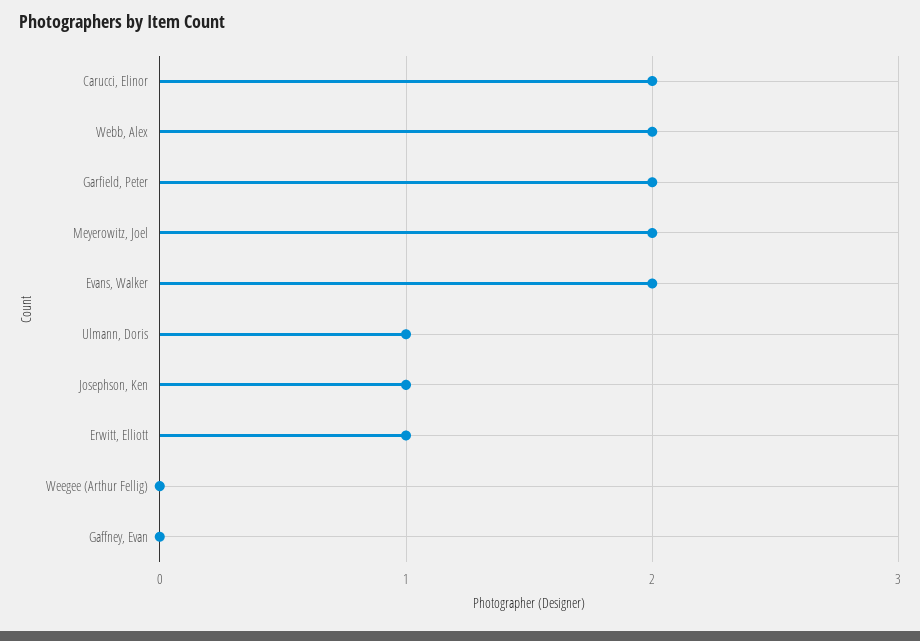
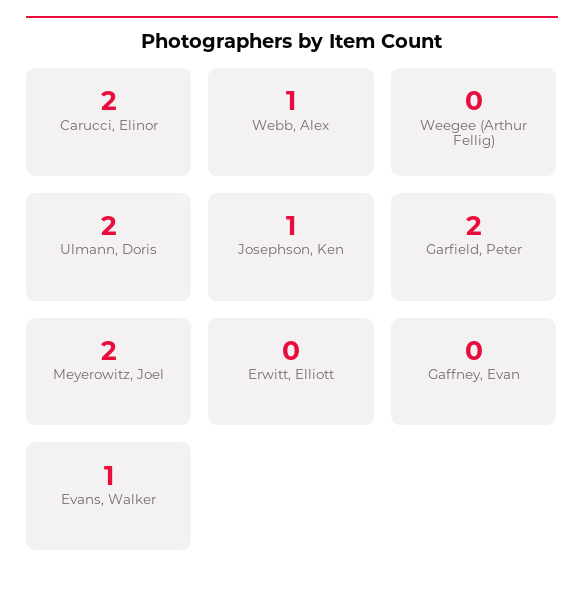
Webb, Alex: 2 -> 1
Evans, Walker: 2 -> 1
Ulmann, Doris: 1 -> 2
Erwitt, Elliott: 1 -> 0

